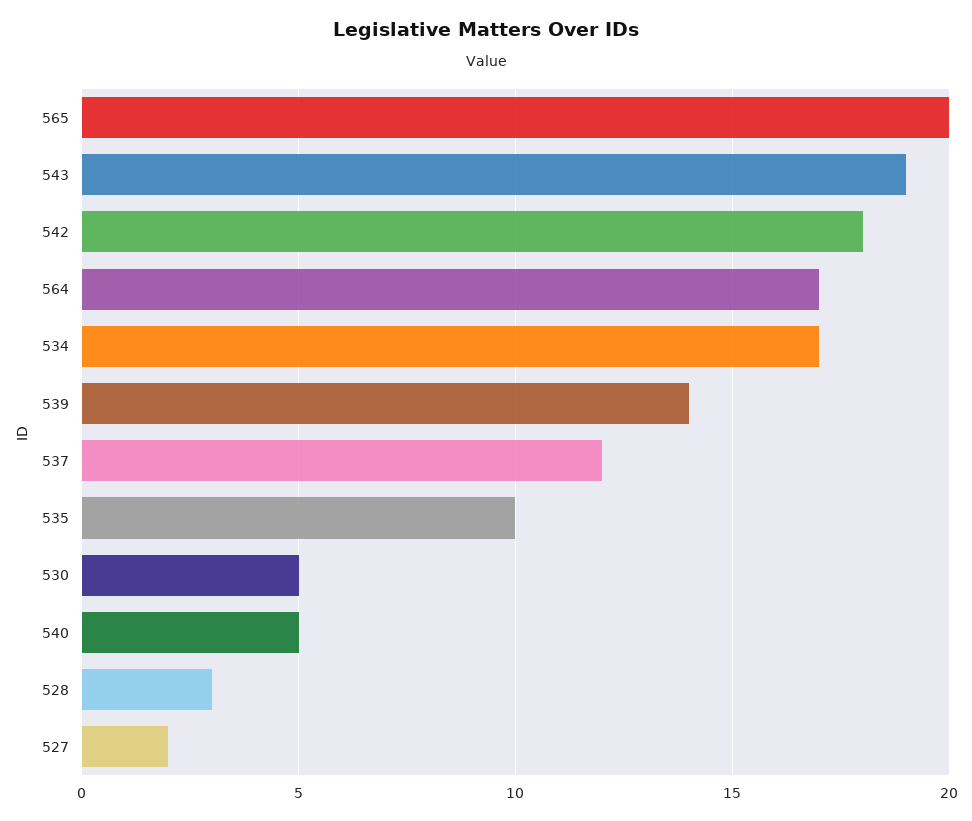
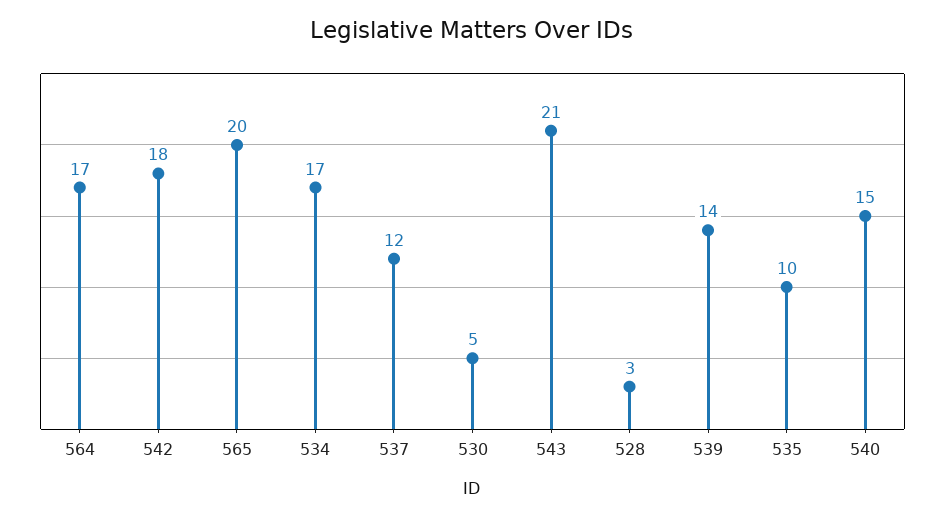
543: 19 -> 21
540: 5 -> 15
527: 2 -> none

